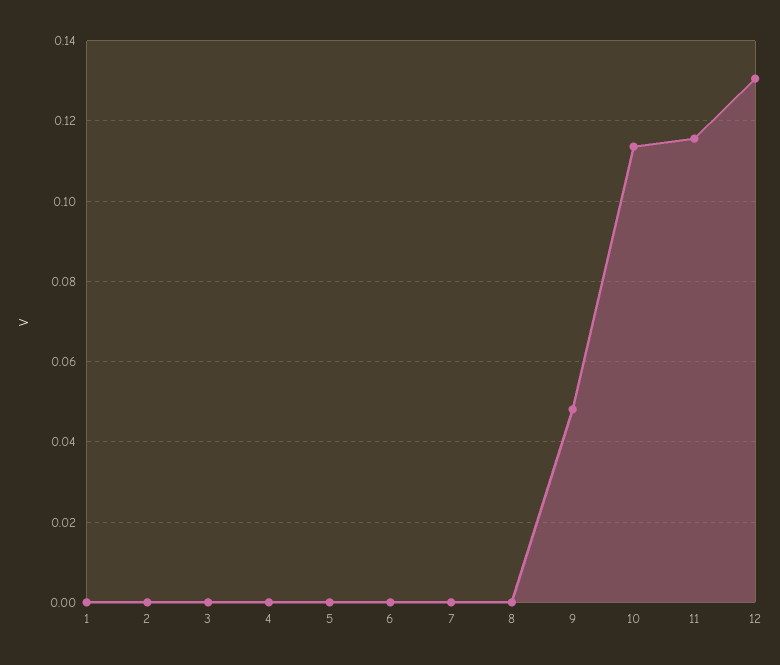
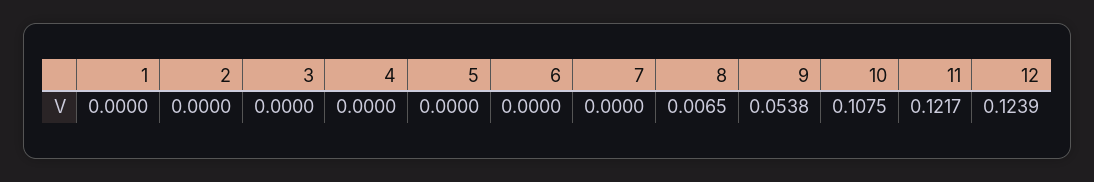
8: 0 -> 0.0065
9: 0.048 -> 0.0538
10: 0.114 -> 0.1075
11: 0.116 -> 0.1217
12: 0.13 -> 0.1239

